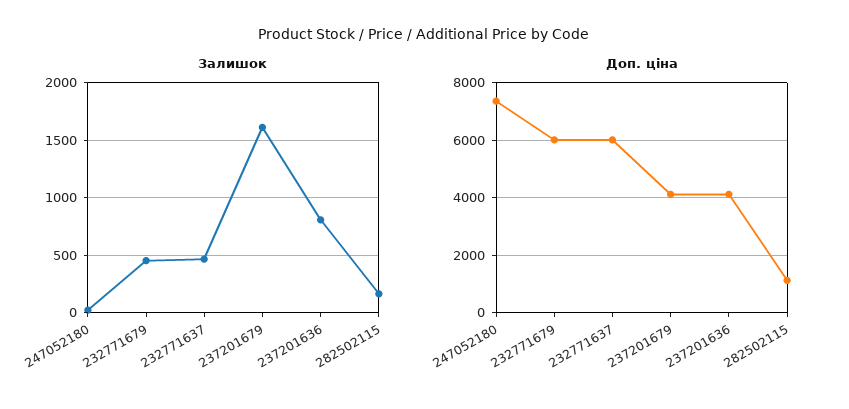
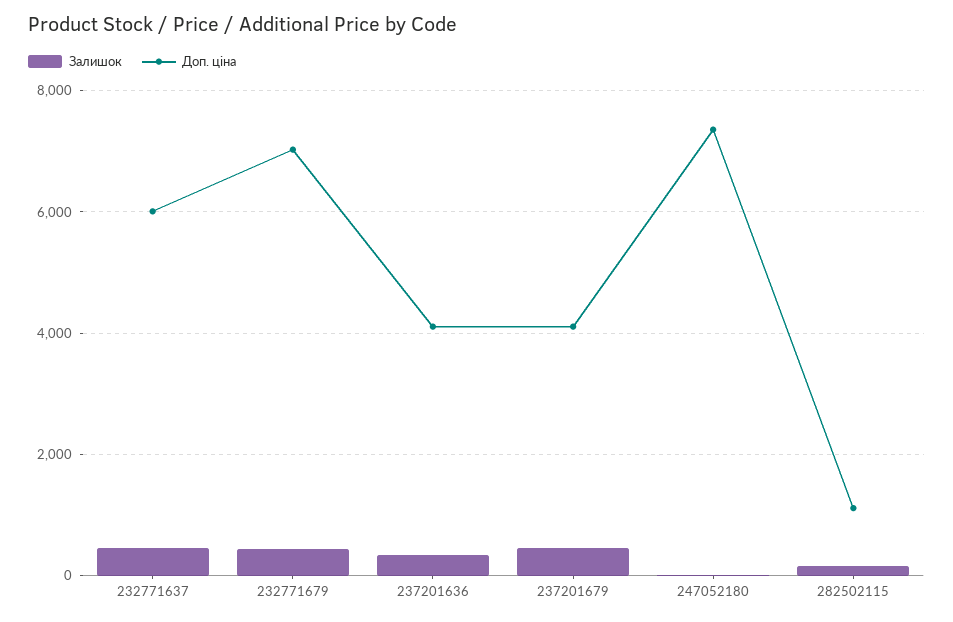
Залишок, 237201679: 1600 -> 400
Залишок, 237201636: 800 -> 400
Доп. ціна, 232771679: 6000 -> 7000

